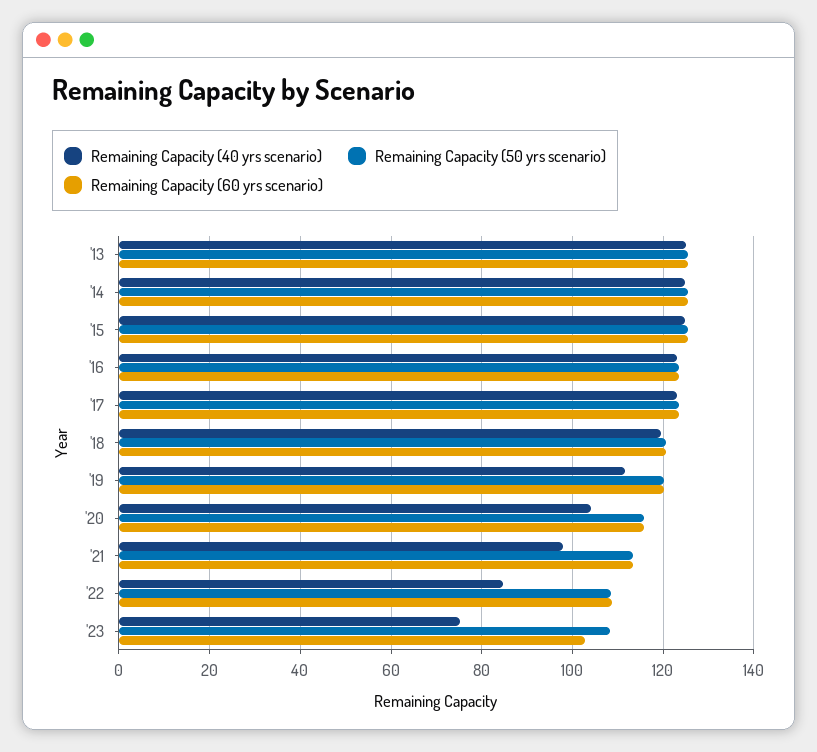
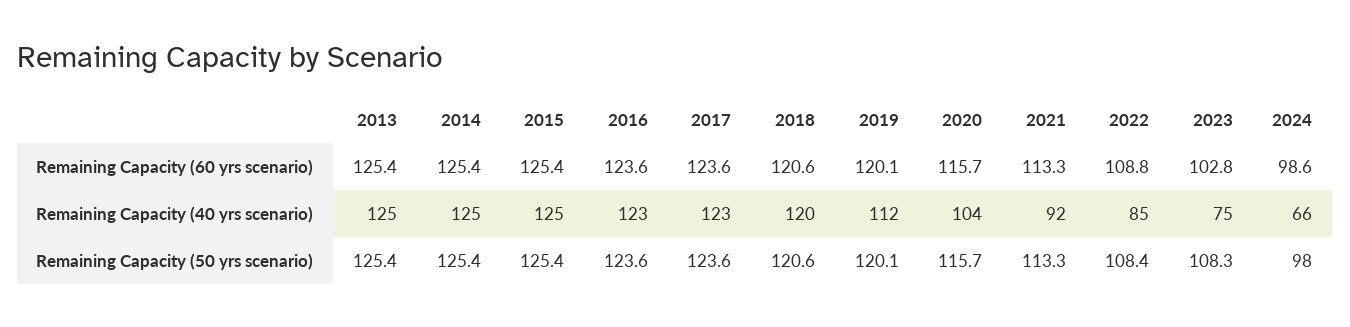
Remaining Capacity (40 yrs scenario), '21: 98 -> 92
Remaining Capacity (60 yrs scenario), 2024: none -> 98.6
Remaining Capacity (40 yrs scenario), 2024: none -> 66
Remaining Capacity (50 yrs scenario), 2024: none -> 98

